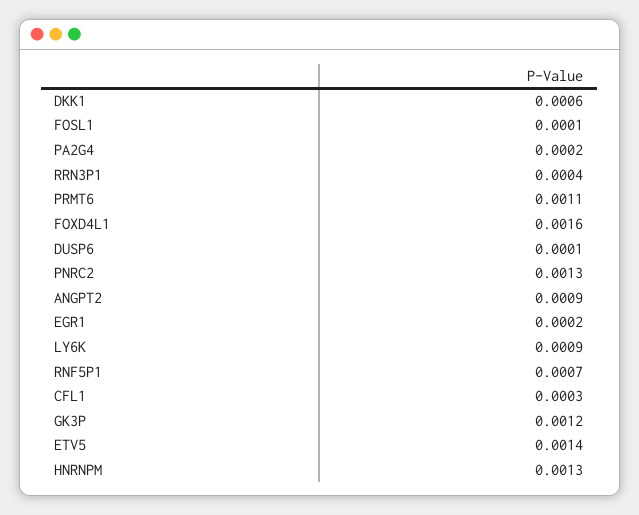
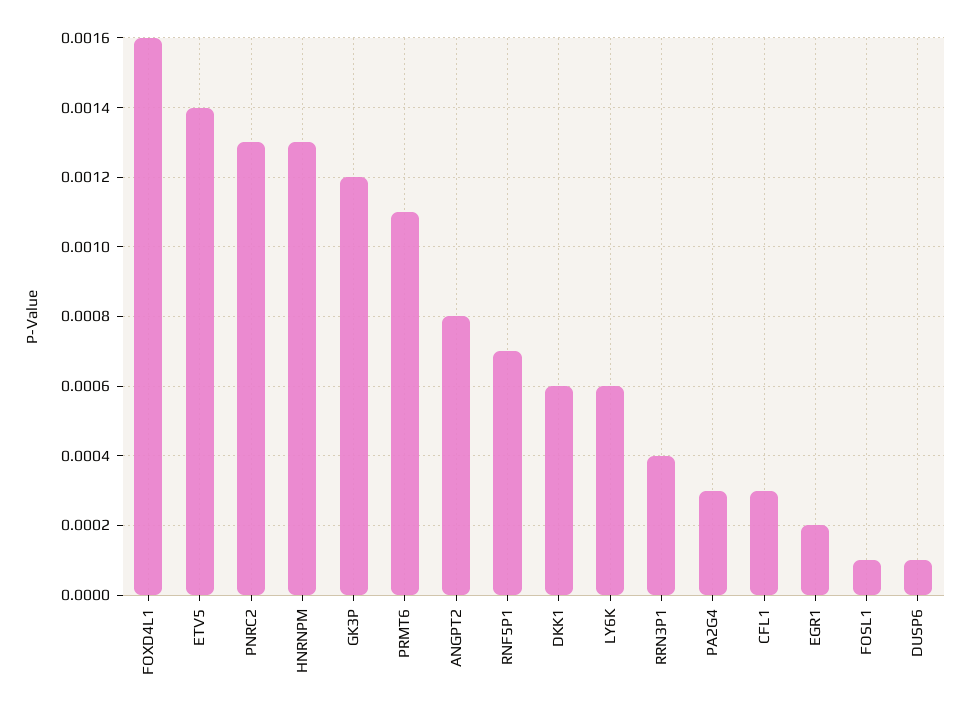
PA2G4: 0.0002 -> 0.0003
ANGPT2: 0.0009 -> 0.0008
LY6K: 0.0009 -> 0.0006

